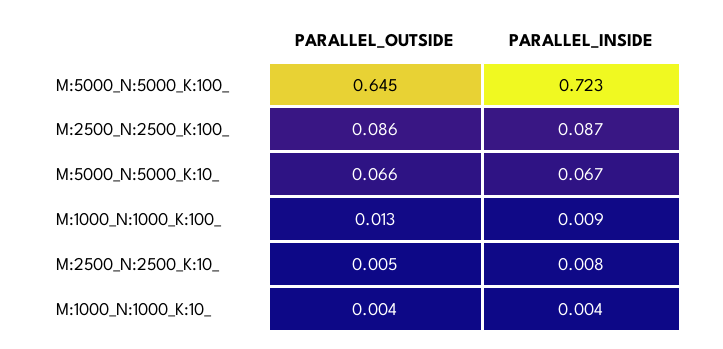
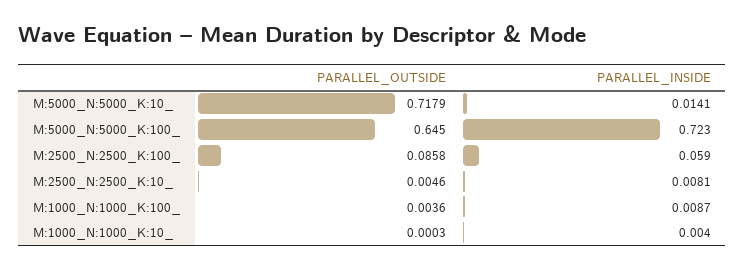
PARALLEL_INSIDE, M:2500_N:2500_K:100_: 0.087 -> 0.059
PARALLEL_OUTSIDE, M:5000_N:5000_K:10_: 0.066 -> 0.7179
PARALLEL_INSIDE, M:5000_N:5000_K:10_: 0.067 -> 0.0141
PARALLEL_OUTSIDE, M:1000_N:1000_K:100_: 0.013 -> 0.0036
PARALLEL_OUTSIDE, M:1000_N:1000_K:10_: 0.004 -> 0.0003

